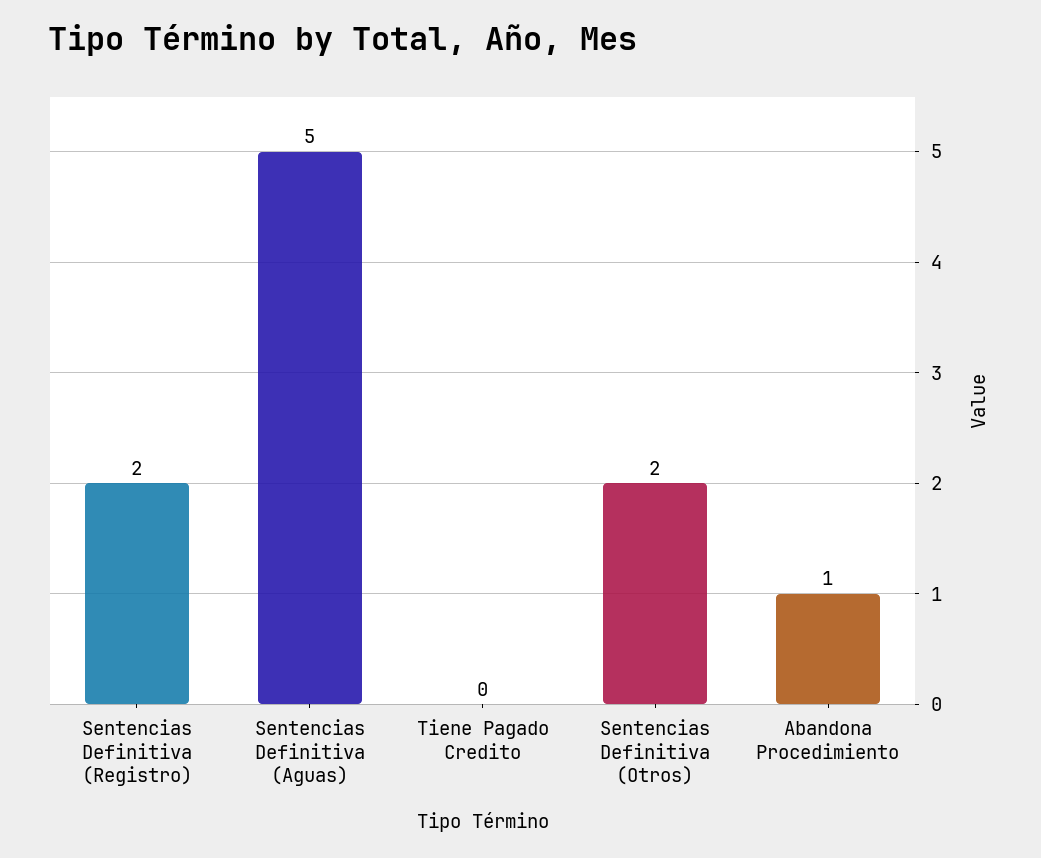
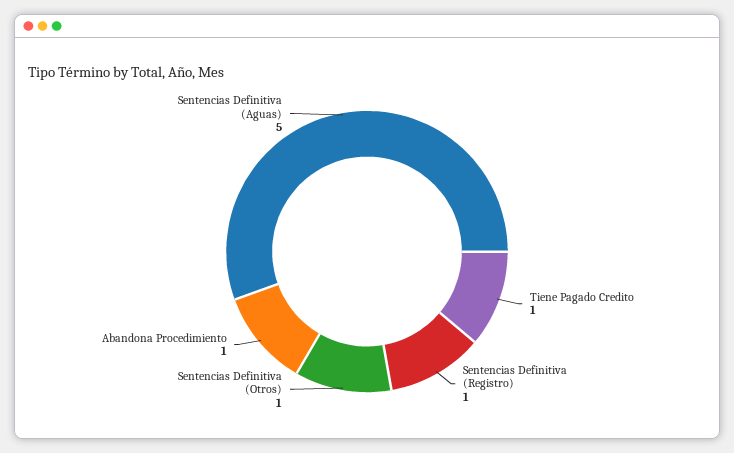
Sentencias Definitiva (Registro): 2 -> 1
Tiene Pagado Credito: 0 -> 1
Sentencias Definitiva (Otros): 2 -> 1

